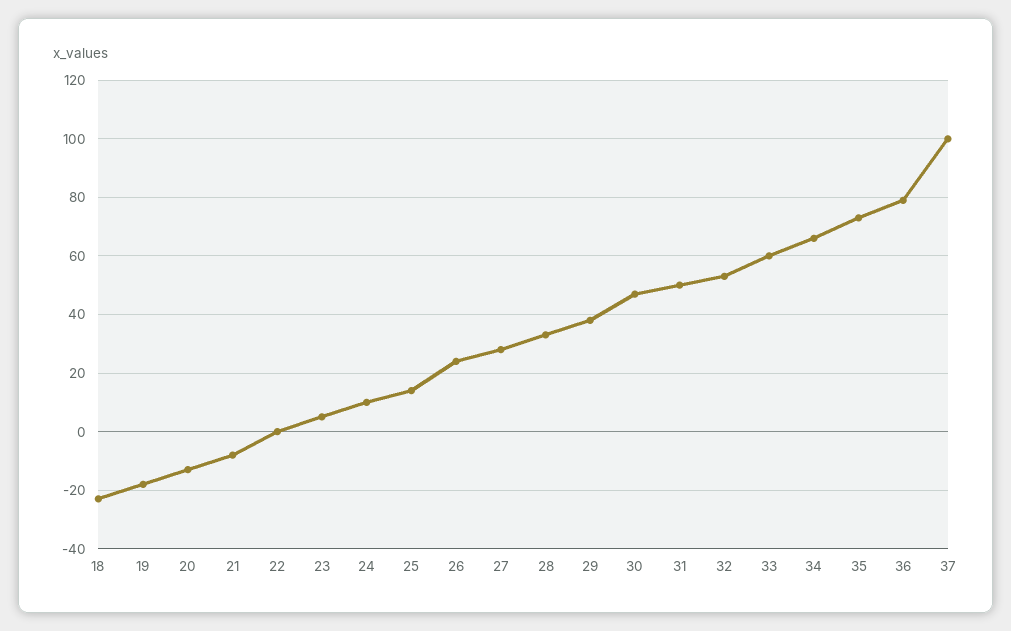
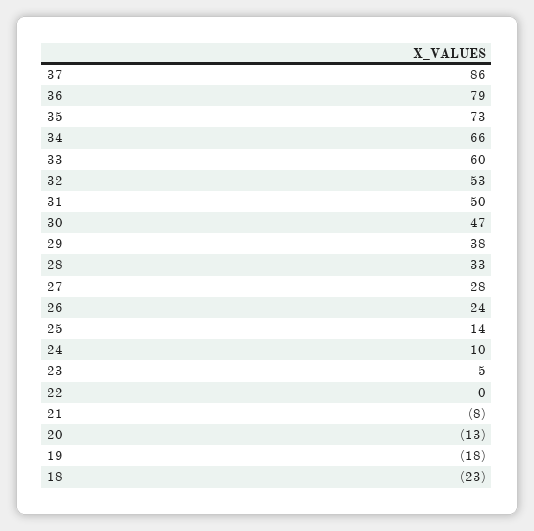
37: 100 -> 86

